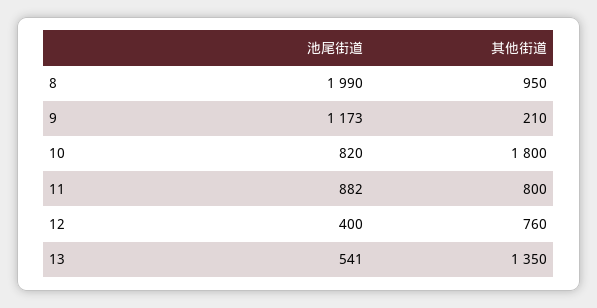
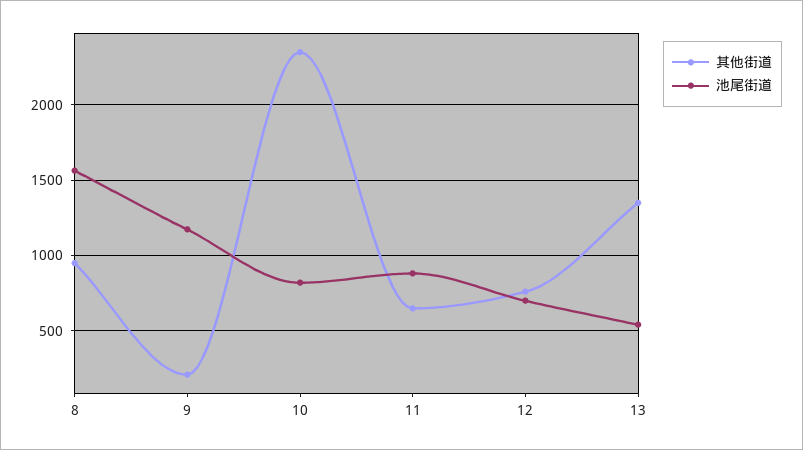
池尾街道, 8: 1990 -> 1550
其他街道, 10: 1800 -> 2350
其他街道, 11: 800 -> 650
池尾街道, 12: 400 -> 700

